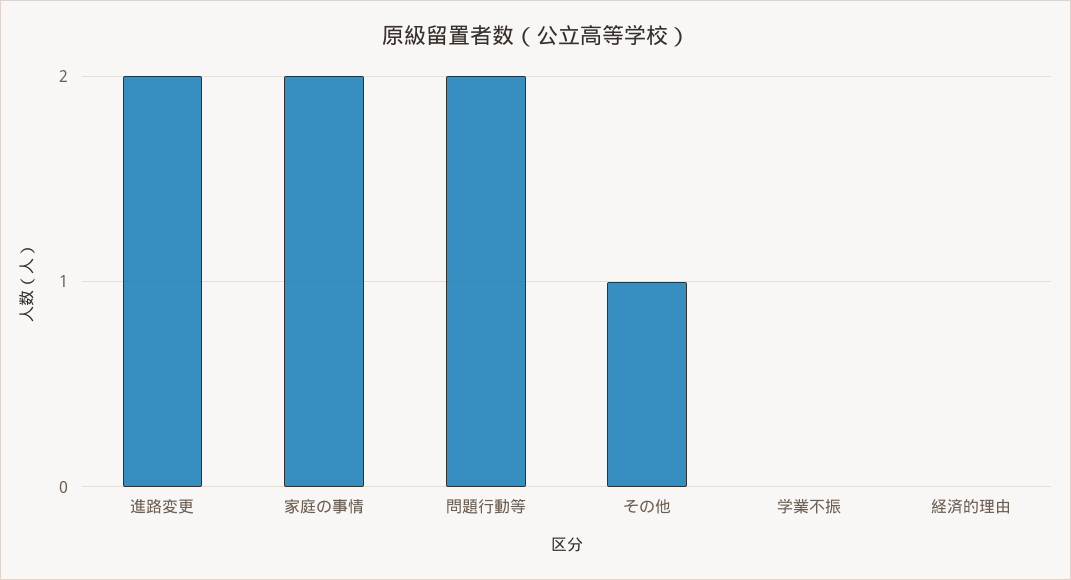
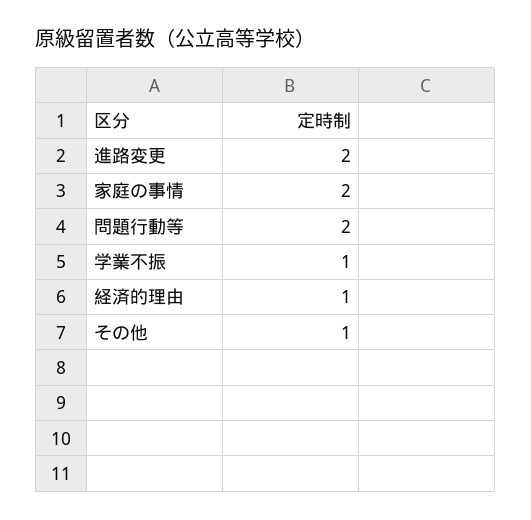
学業不振: 0 -> 1
経済的理由: 0 -> 1

